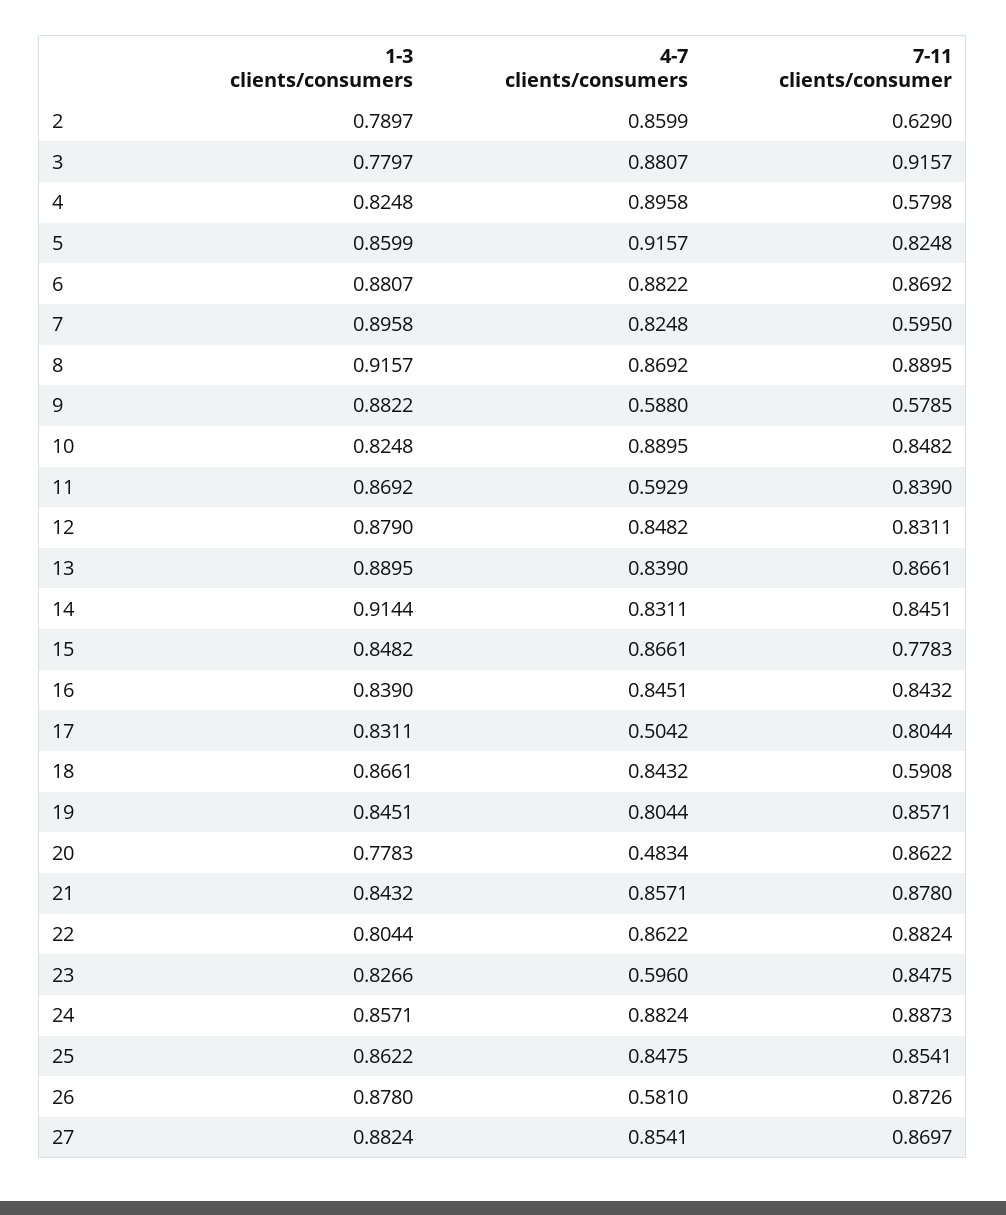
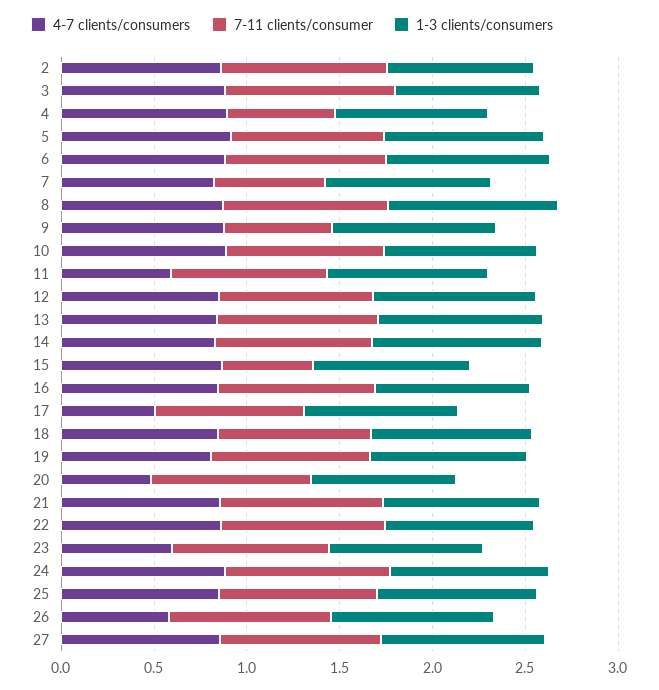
7-11 clients/consumer, 2: 0.629 -> 0.9
4-7 clients/consumers, 9: 0.588 -> 0.9
7-11 clients/consumer, 15: 0.7783 -> 0.5
7-11 clients/consumer, 18: 0.5908 -> 0.8

